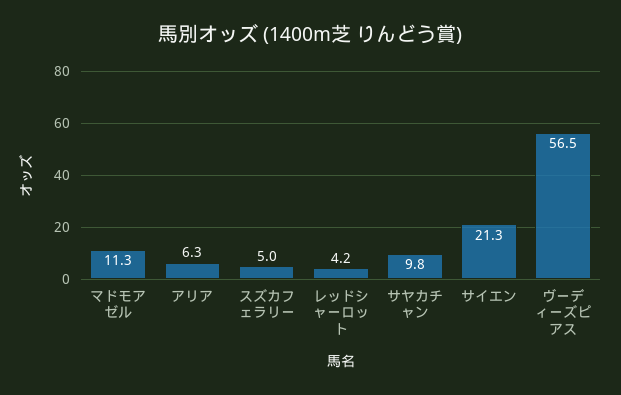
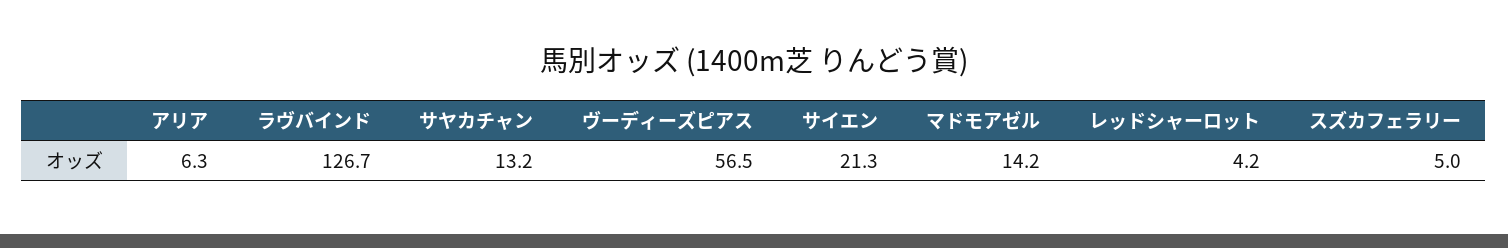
マドモアゼル: 11.3 -> 14.2
サヤカチャン: 9.8 -> 13.2
ラヴバインド: none -> 126.7

